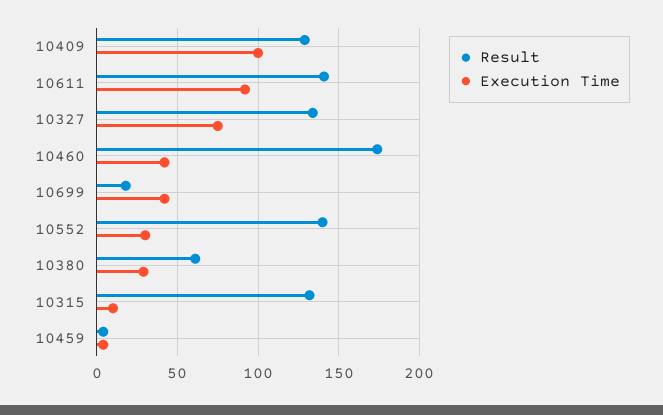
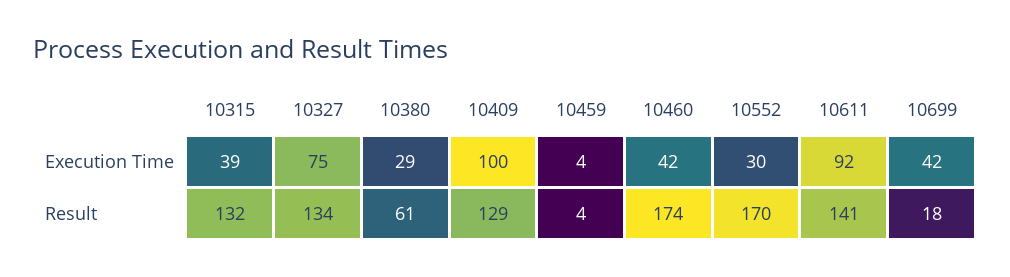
Result, 10552: 140 -> 170
Execution Time, 10315: 10 -> 39

